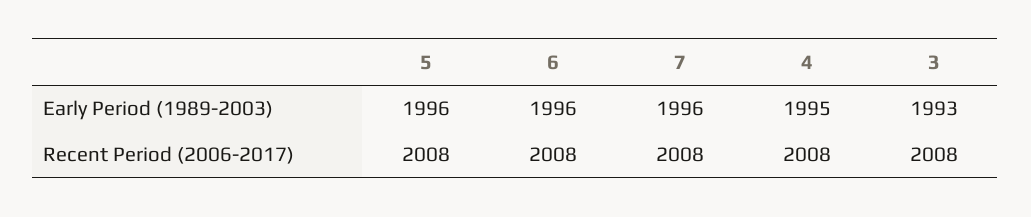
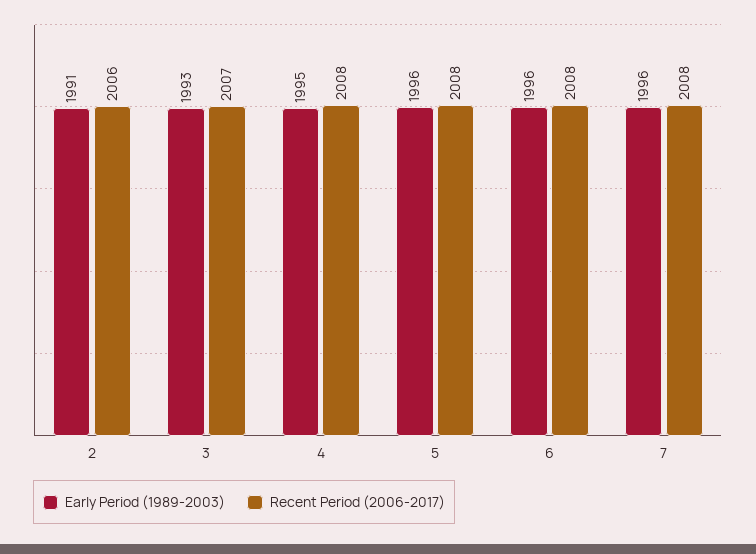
Recent Period (2006-2017), 3: 2008 -> 2007
Early Period (1989-2003), 2: none -> 1991
Recent Period (2006-2017), 2: none -> 2006

